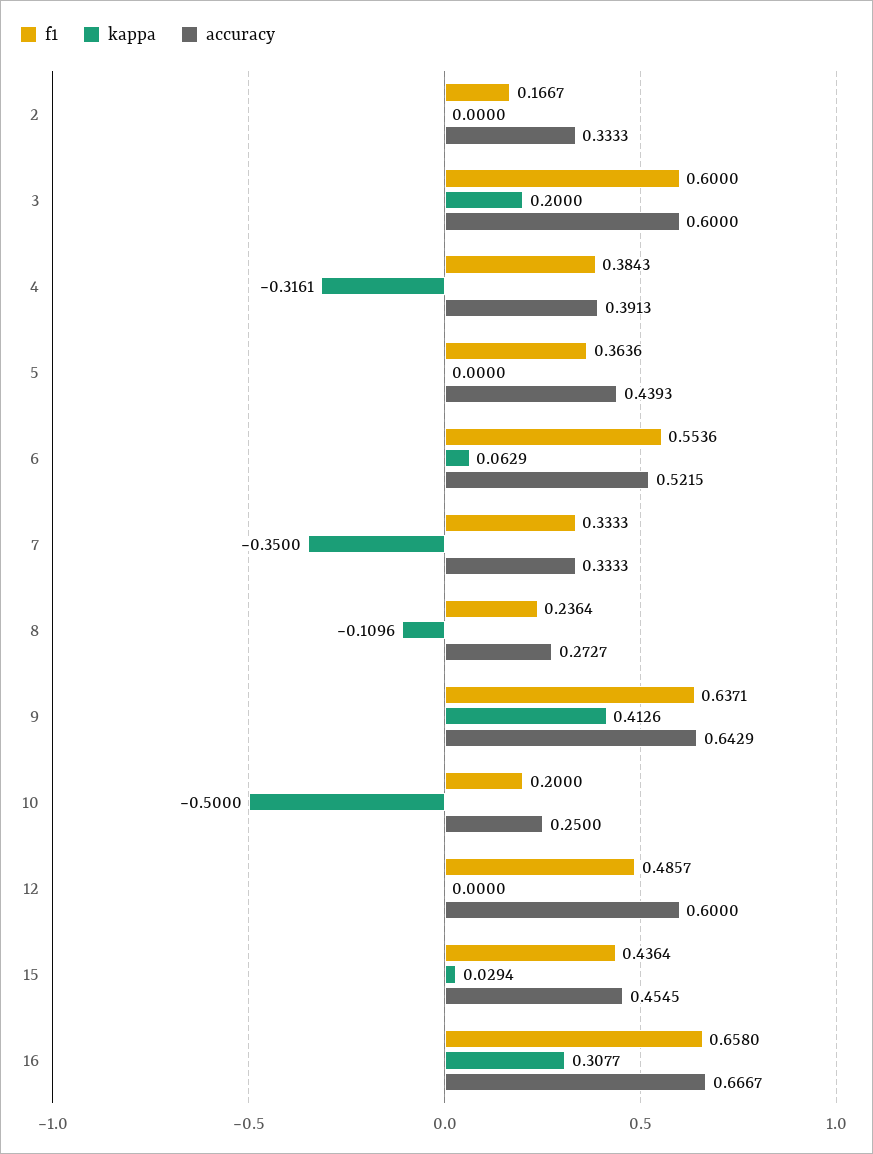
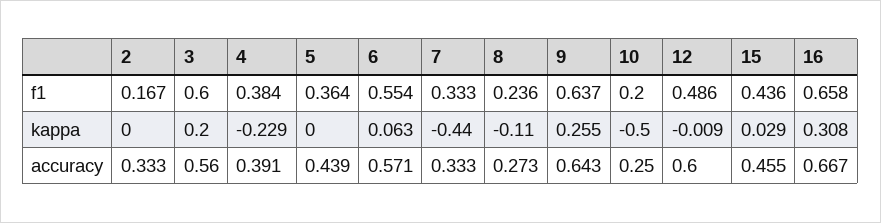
accuracy, 3: 0.6 -> 0.56
kappa, 4: -0.3161 -> -0.229
accuracy, 6: 0.5215 -> 0.571
kappa, 7: -0.35 -> -0.44
kappa, 9: 0.4126 -> 0.255
kappa, 12: 0 -> -0.009

